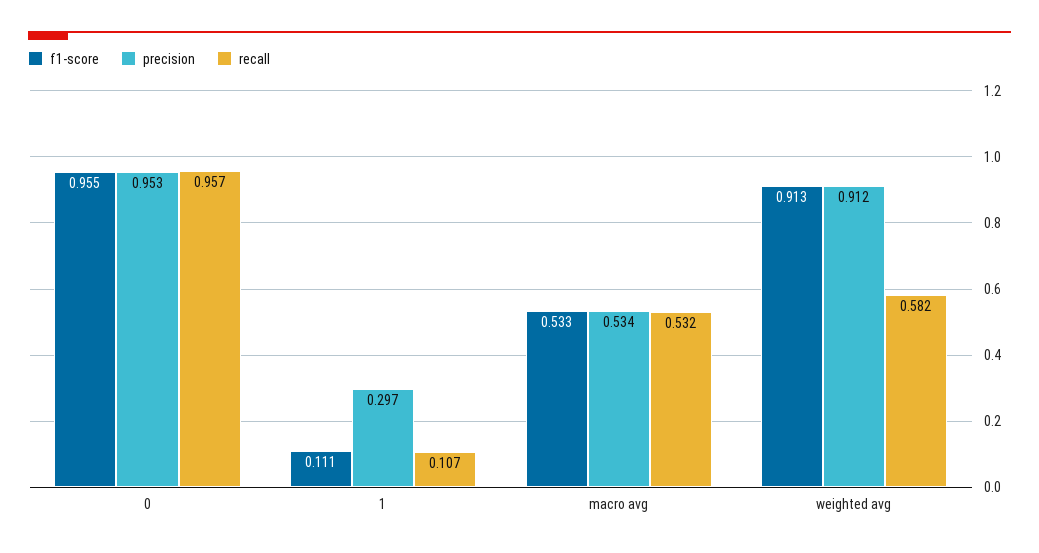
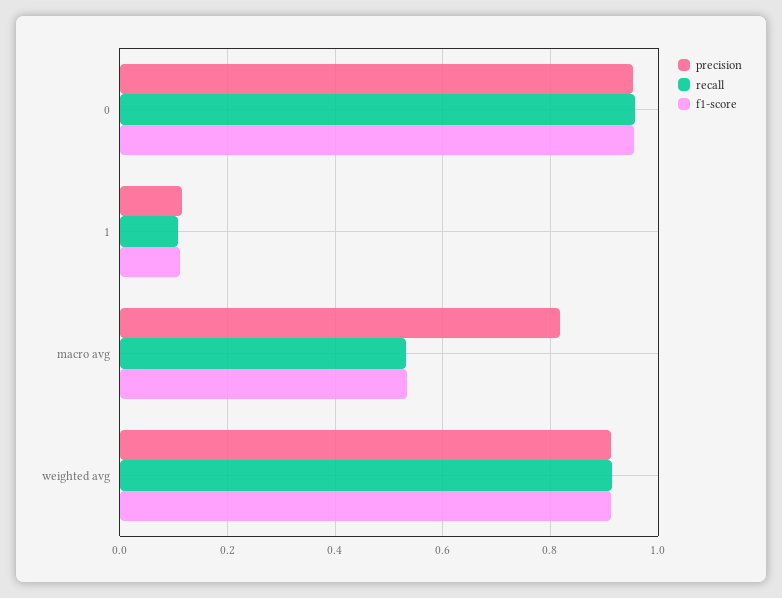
precision, 1: 0.297 -> 0.12
precision, macro avg: 0.534 -> 0.82
recall, weighted avg: 0.582 -> 0.92

